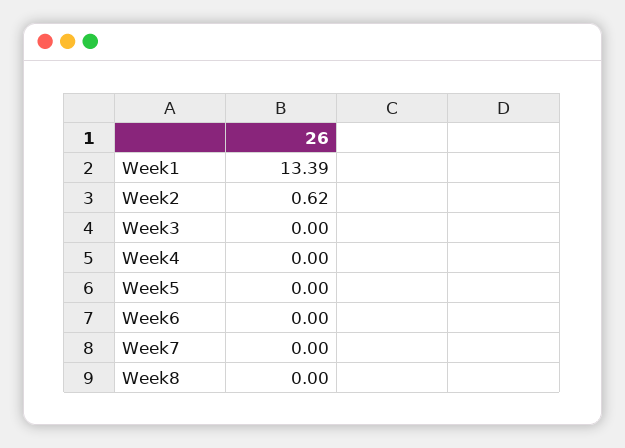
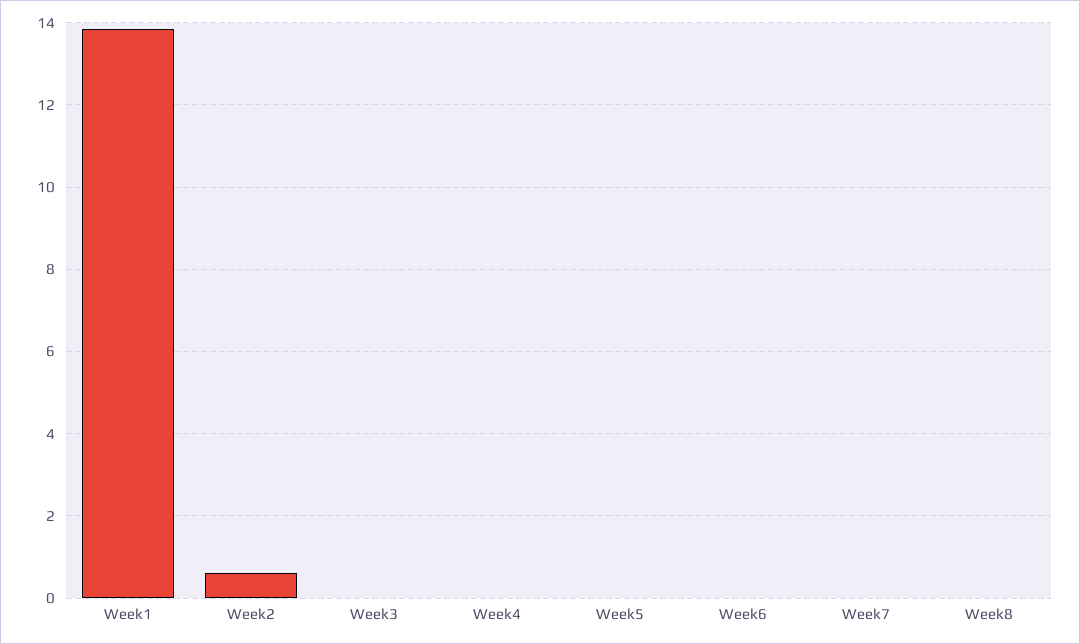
Week1: 13.39 -> 13.8

